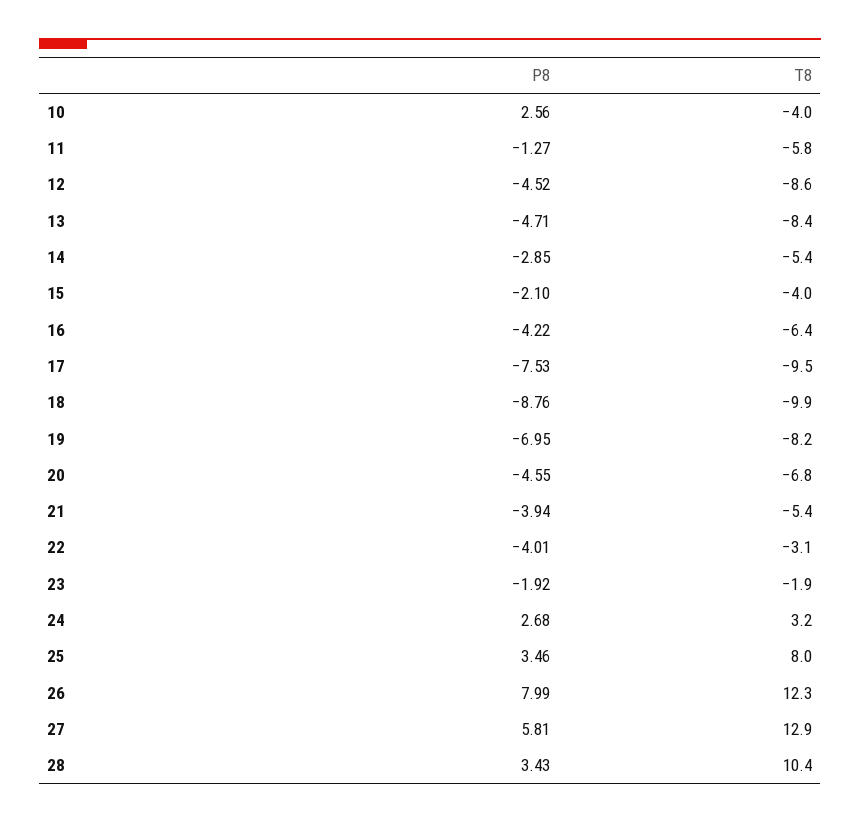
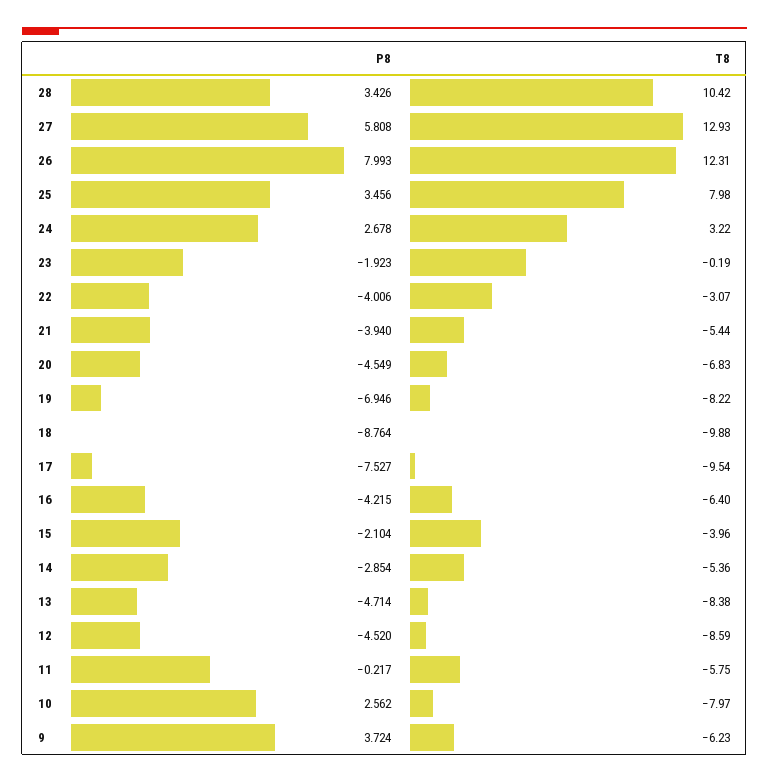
T8, 10: -4 -> -7.97
P8, 11: -1.27 -> -0.217
T8, 23: -1.9 -> -0.19
P8, 9: none -> 3.724
T8, 9: none -> -6.23

